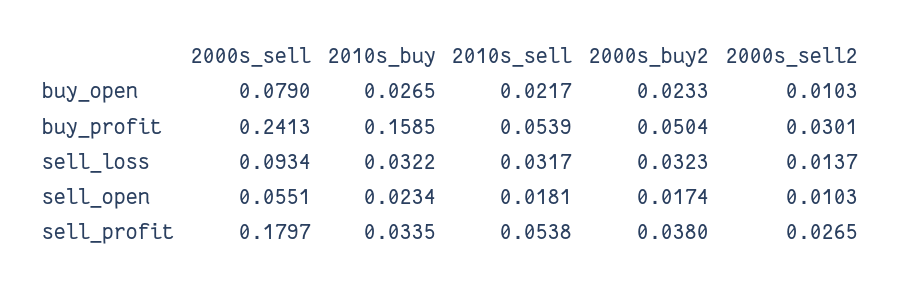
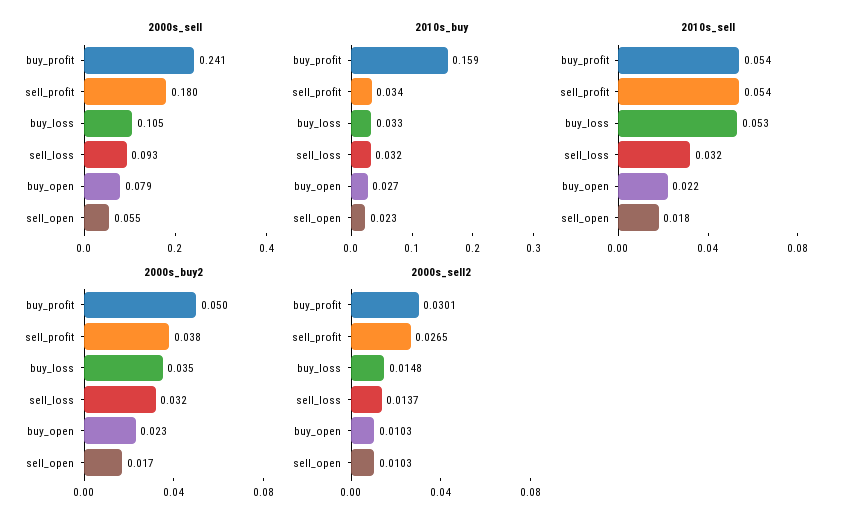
2000s_sell, buy_loss: none -> 0.105
2010s_buy, buy_loss: none -> 0.033
2010s_sell, buy_loss: none -> 0.053
2000s_buy2, buy_loss: none -> 0.035
2000s_sell2, buy_loss: none -> 0.0148

